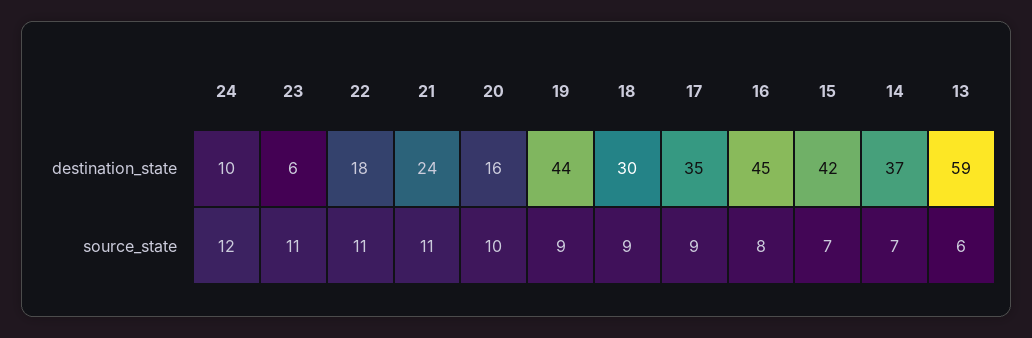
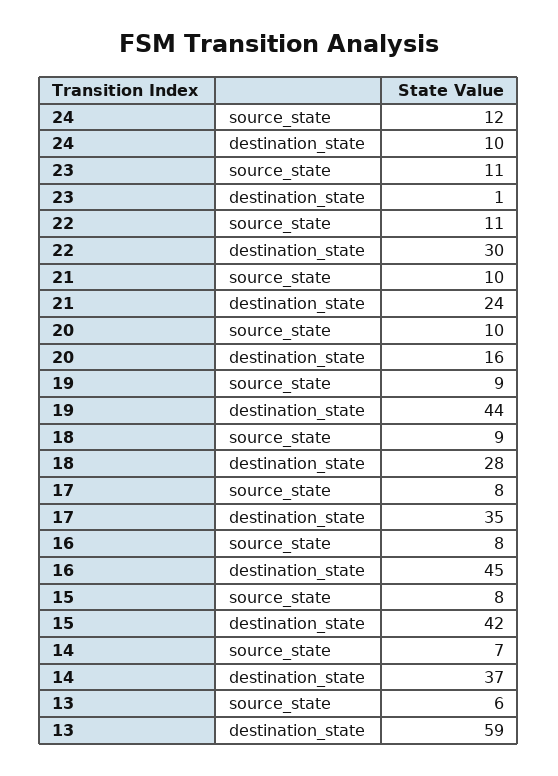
23, destination_state: 6 -> 1
22, destination_state: 18 -> 30
18, destination_state: 30 -> 28
21, source_state: 11 -> 10
17, source_state: 9 -> 8
15, source_state: 7 -> 8

